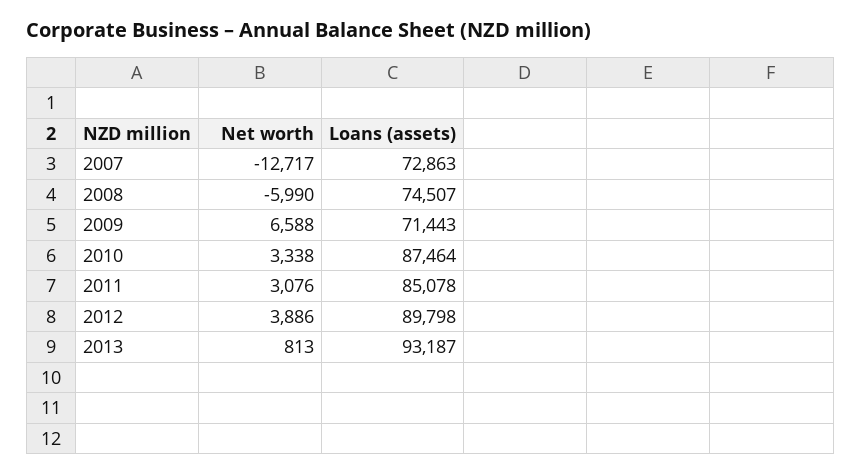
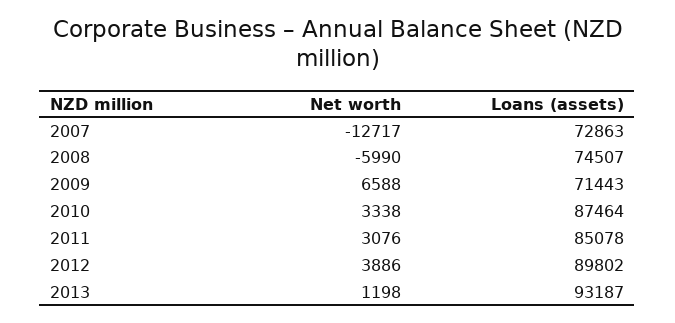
Loans (assets), 2012: 89798 -> 89802
Net worth, 2013: 813 -> 1198

